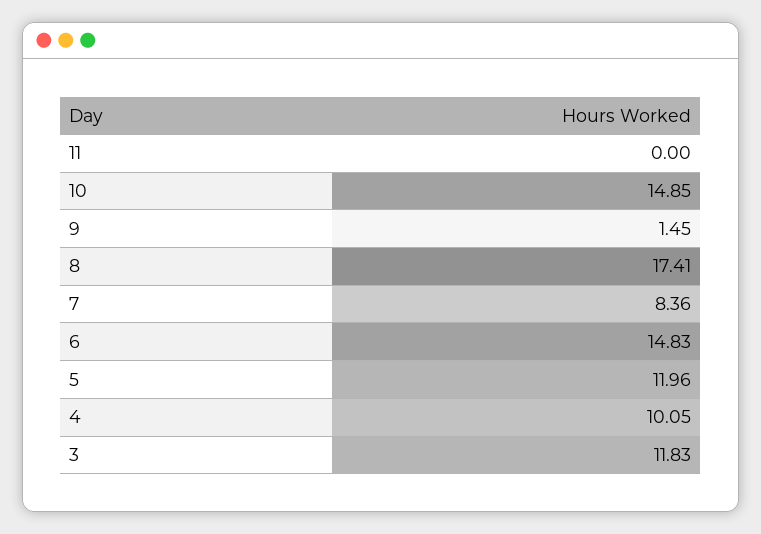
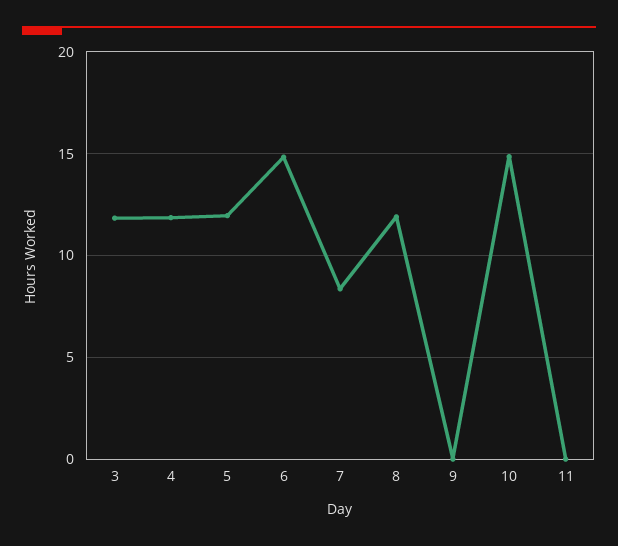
9: 1.45 -> 0
8: 17.41 -> 12
4: 10.05 -> 12

